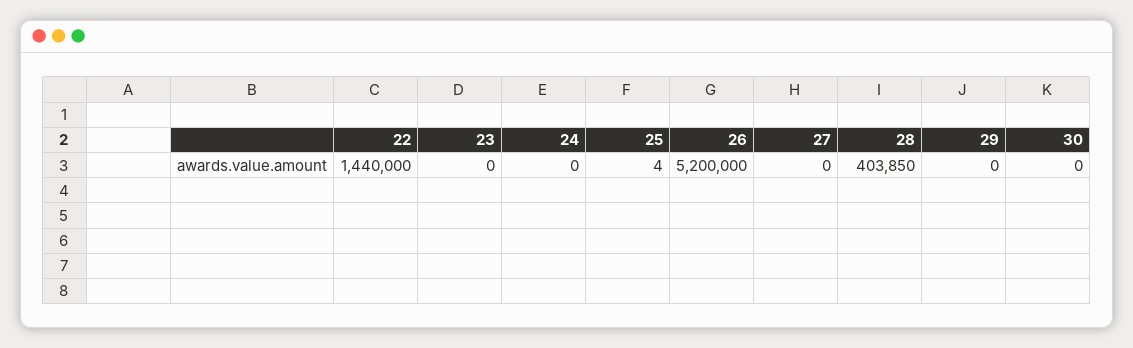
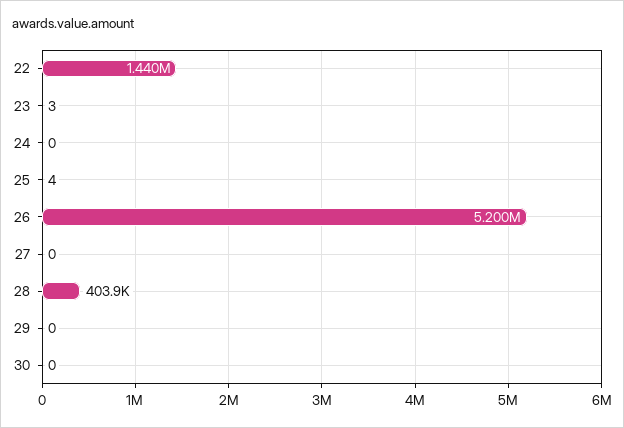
23: 0 -> 3

